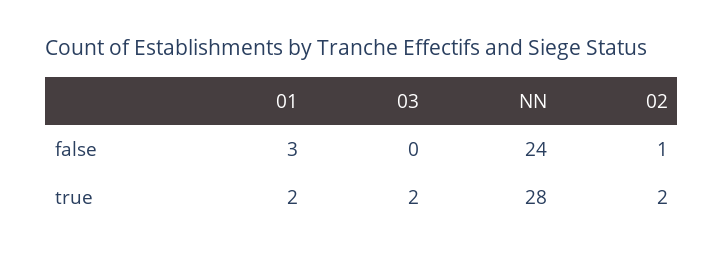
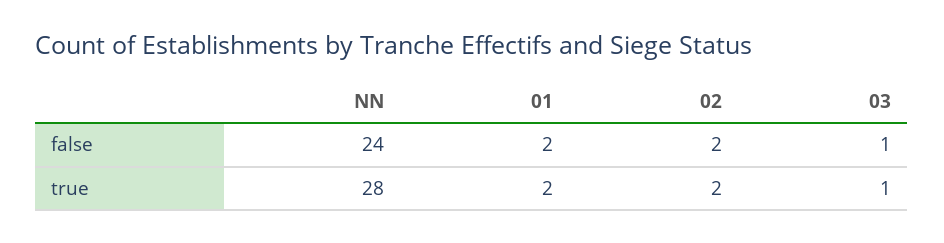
01, false: 3 -> 2
03, false: 0 -> 1
02, false: 1 -> 2
03, true: 2 -> 1

